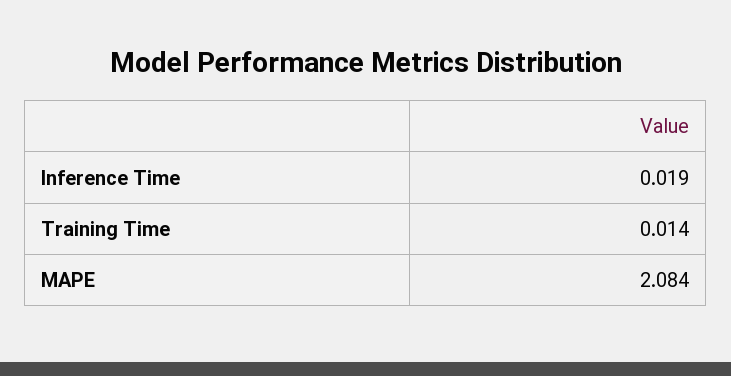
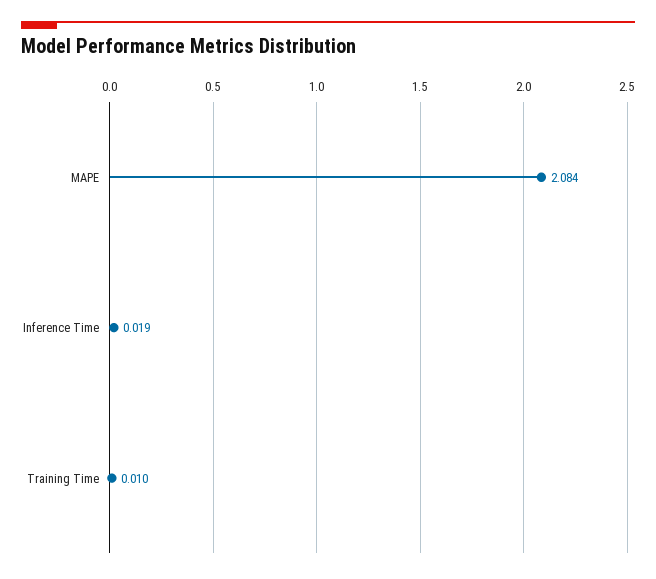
Training Time: 0.014 -> 0.01

